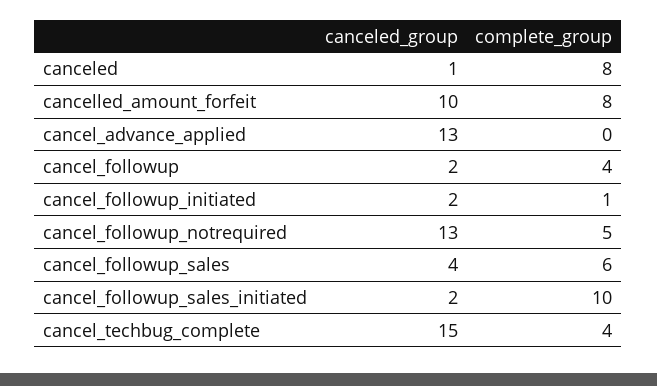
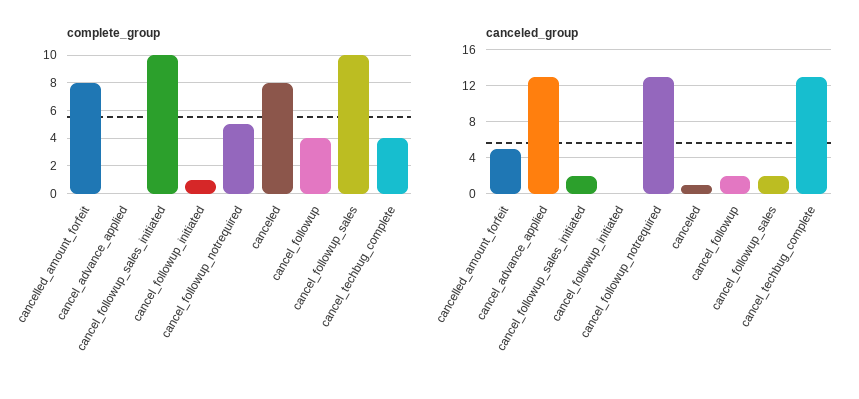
canceled_group, cancelled_amount_forfeit: 10 -> 5
canceled_group, cancel_followup_initiated: 2 -> 0
canceled_group, cancel_followup_sales: 4 -> 2
complete_group, cancel_followup_sales: 6 -> 10
canceled_group, cancel_techbug_complete: 15 -> 13

